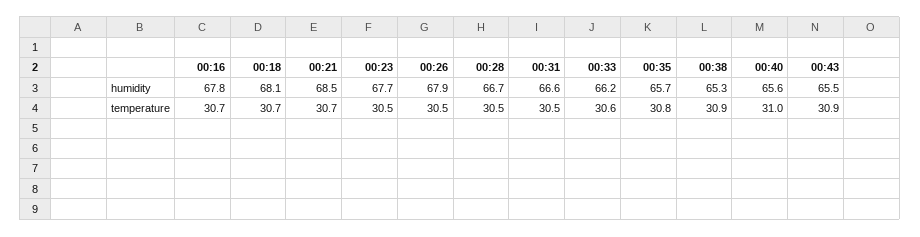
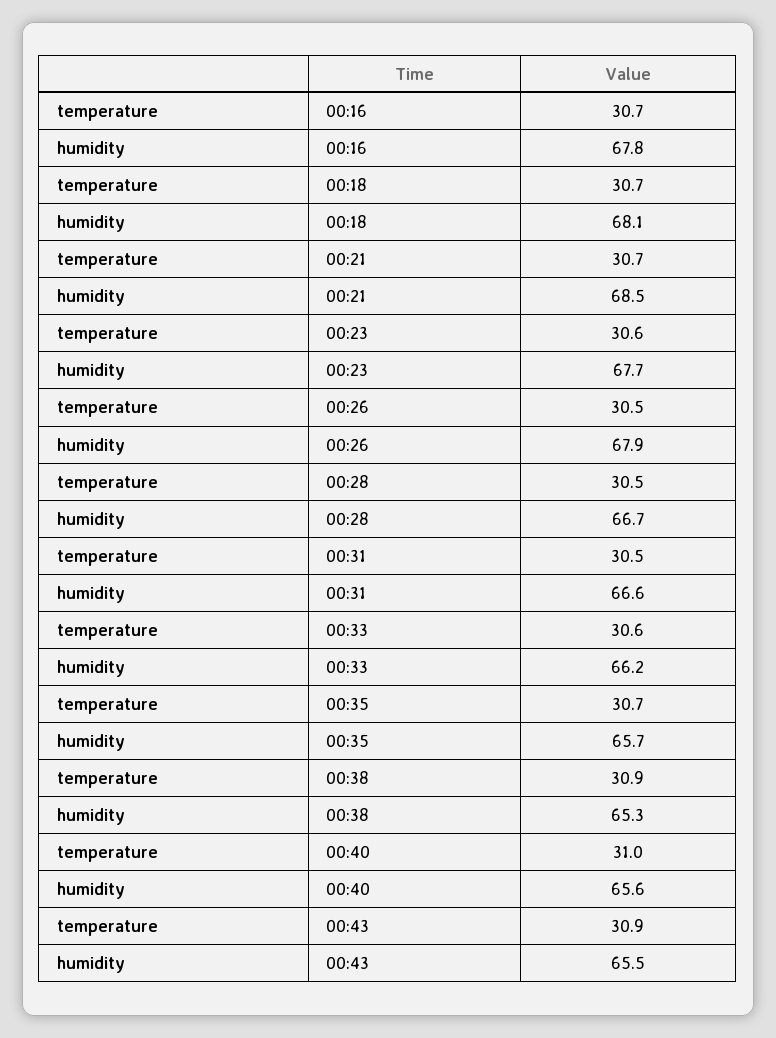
00:23, temperature: 30.5 -> 30.6
00:35, temperature: 30.8 -> 30.7

